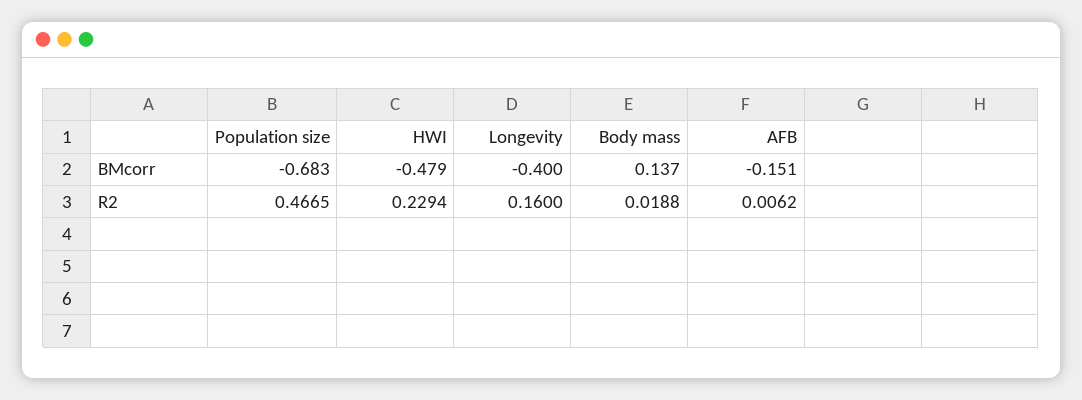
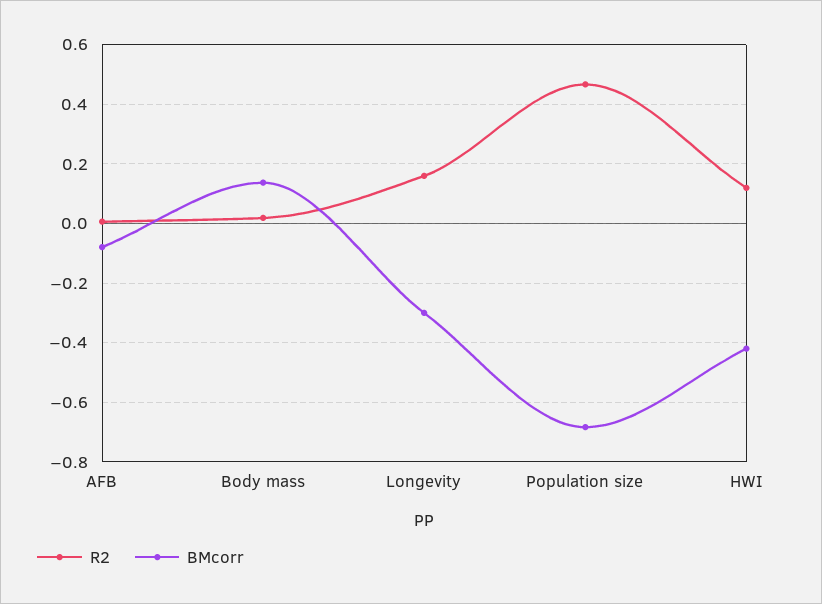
BMcorr, HWI: -0.479 -> -0.425
BMcorr, Longevity: -0.4 -> -0.3
BMcorr, AFB: -0.151 -> -0.075
R2, HWI: 0.2294 -> 0.125

